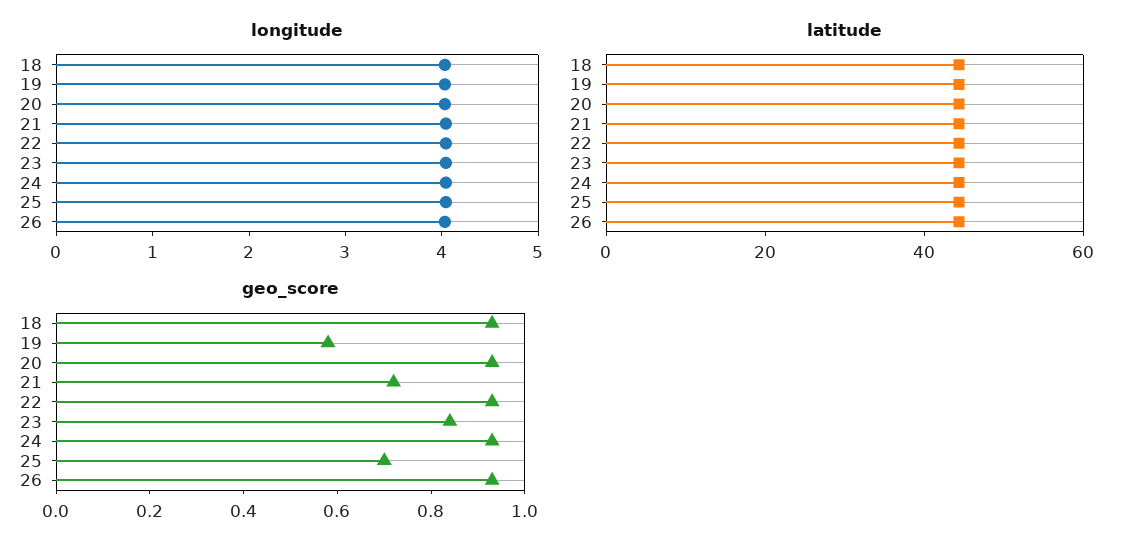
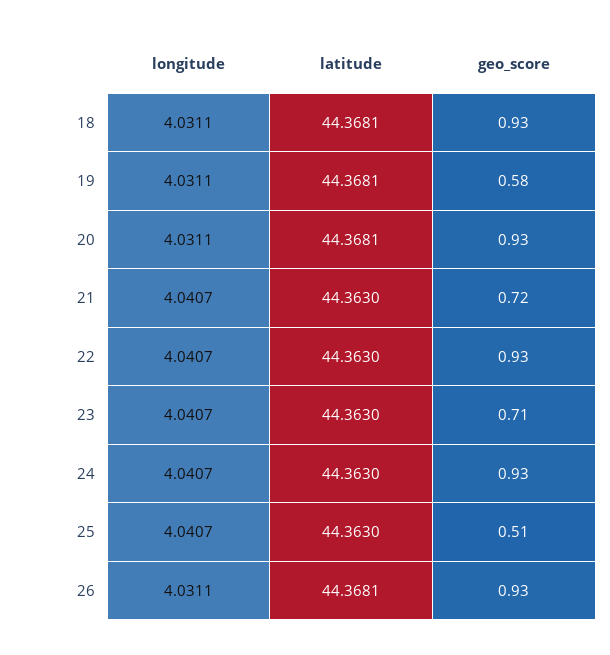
geo_score, 23: 0.85 -> 0.71
geo_score, 25: 0.7 -> 0.51

